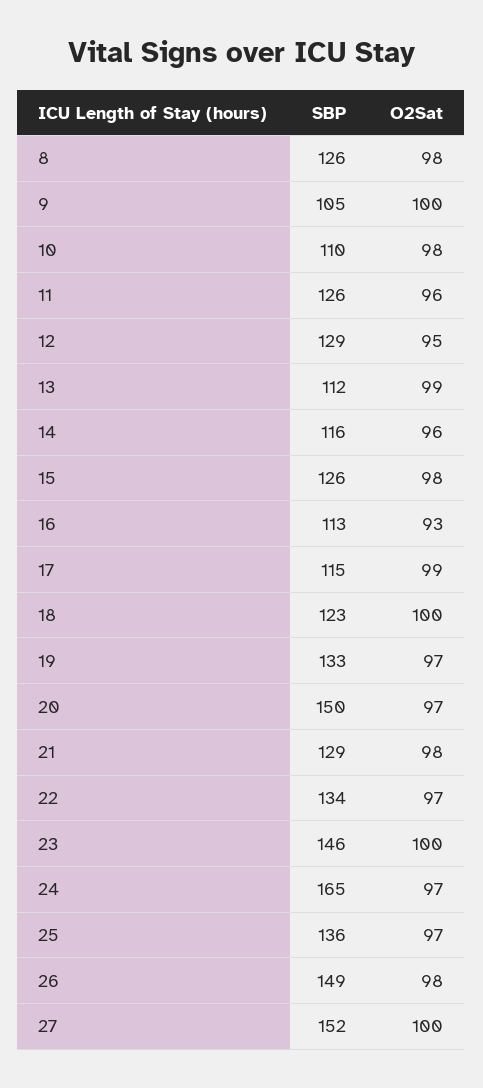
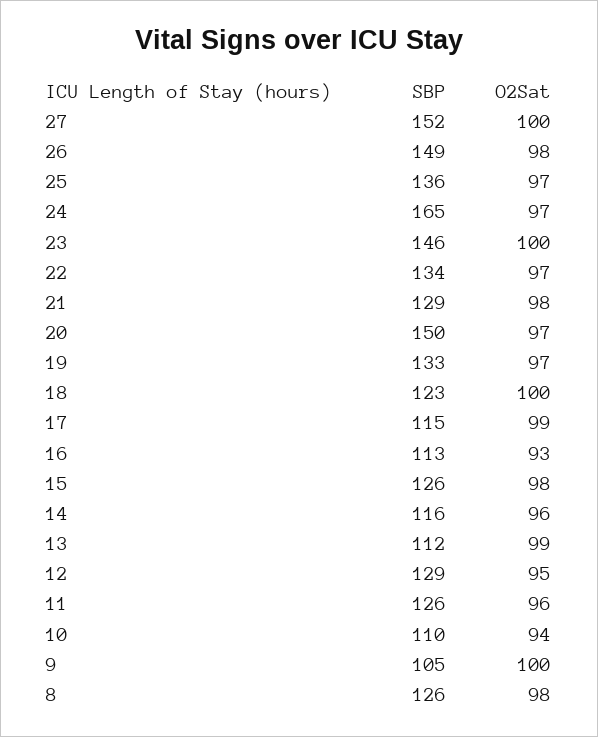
O2Sat, 10: 98 -> 94

